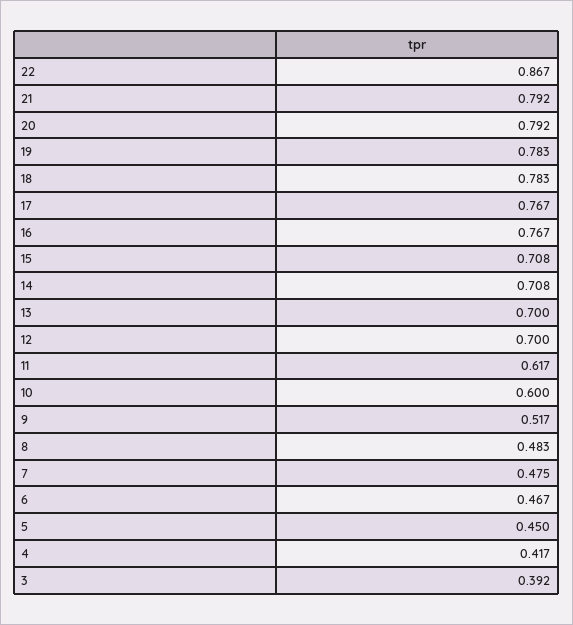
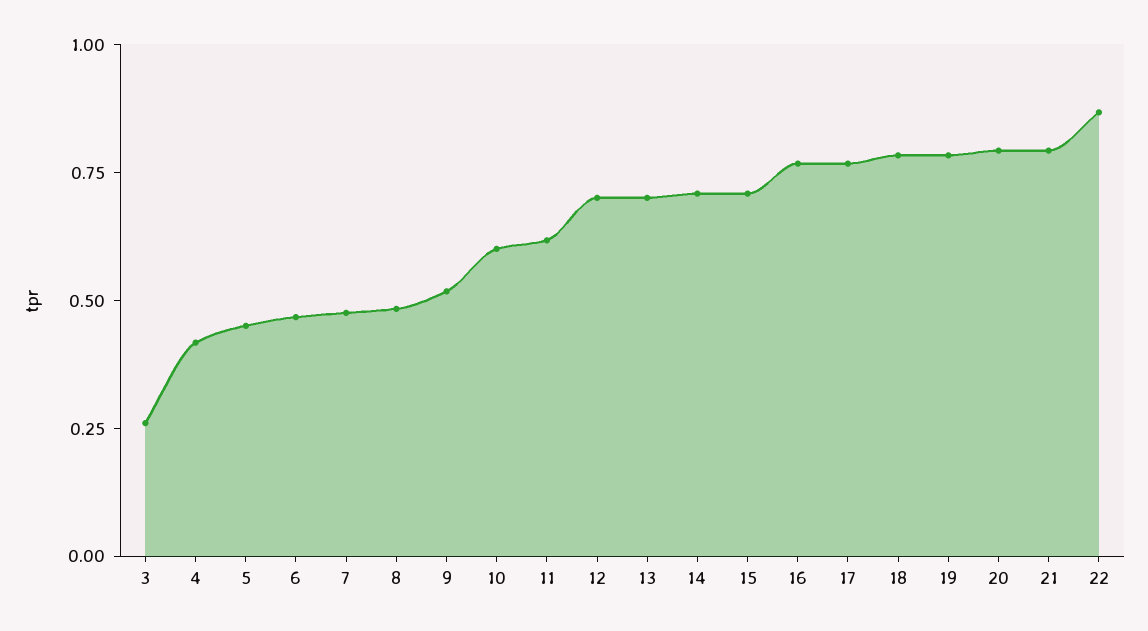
3: 0.392 -> 0.25

